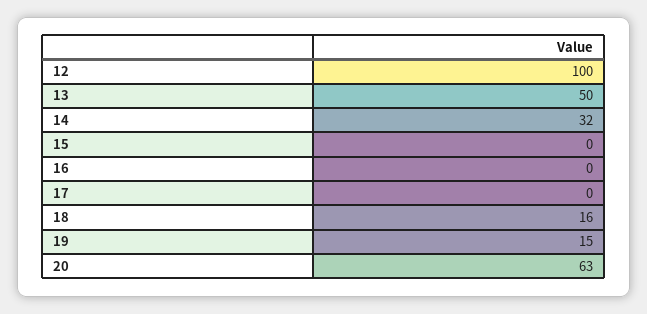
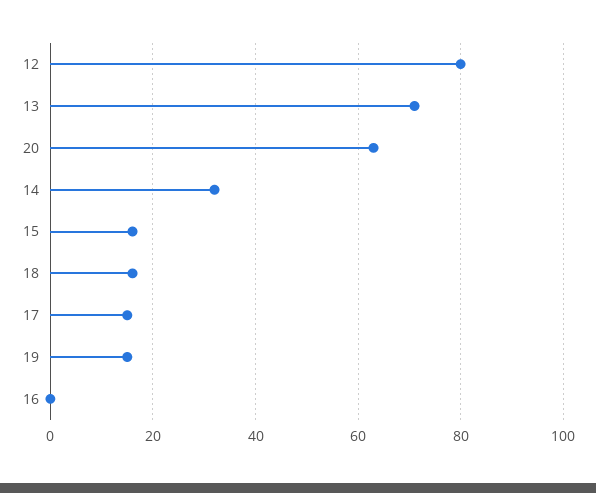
12: 100 -> 80
13: 50 -> 70
15: 0 -> 15
17: 0 -> 15

